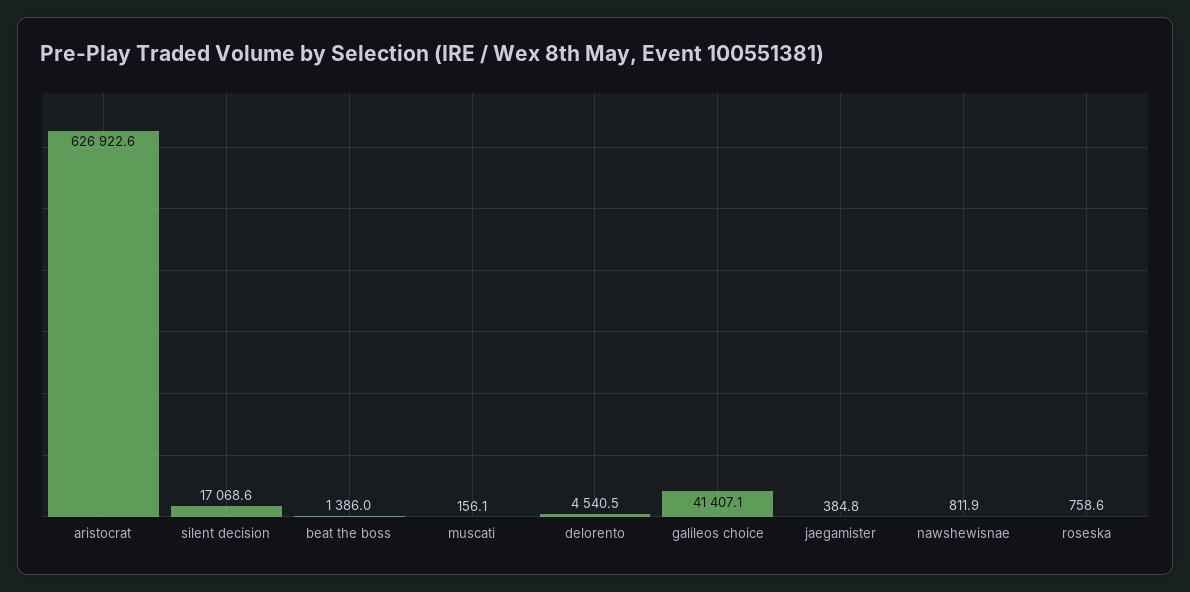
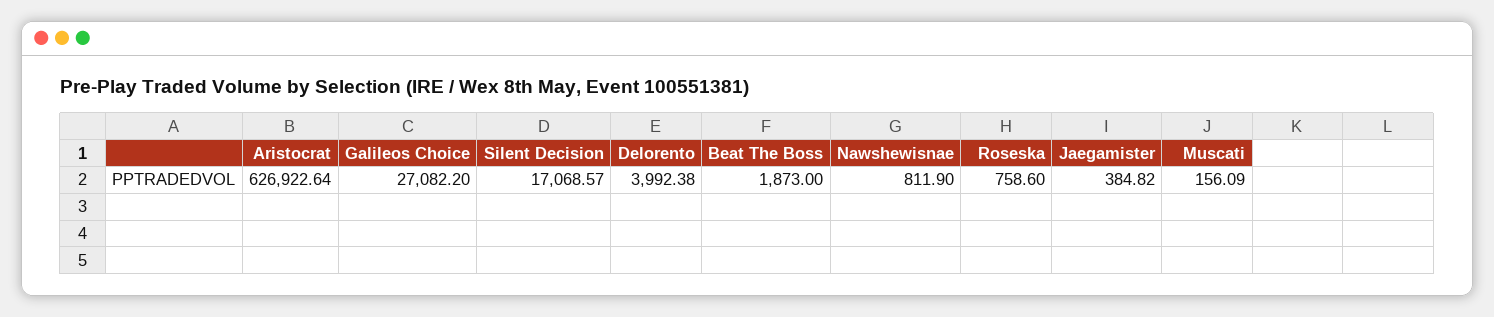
beat the boss: 1386 -> 1873
delorento: 4540.5 -> 3992.38
galileos choice: 41407.1 -> 27082.2

